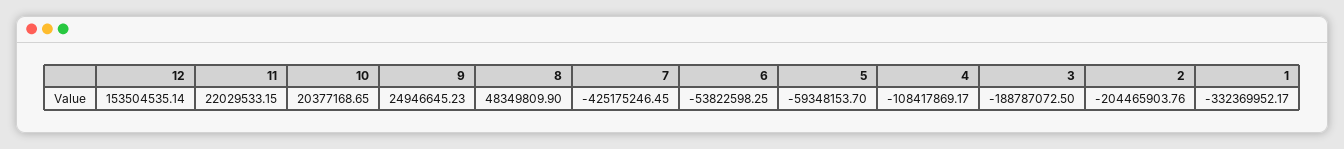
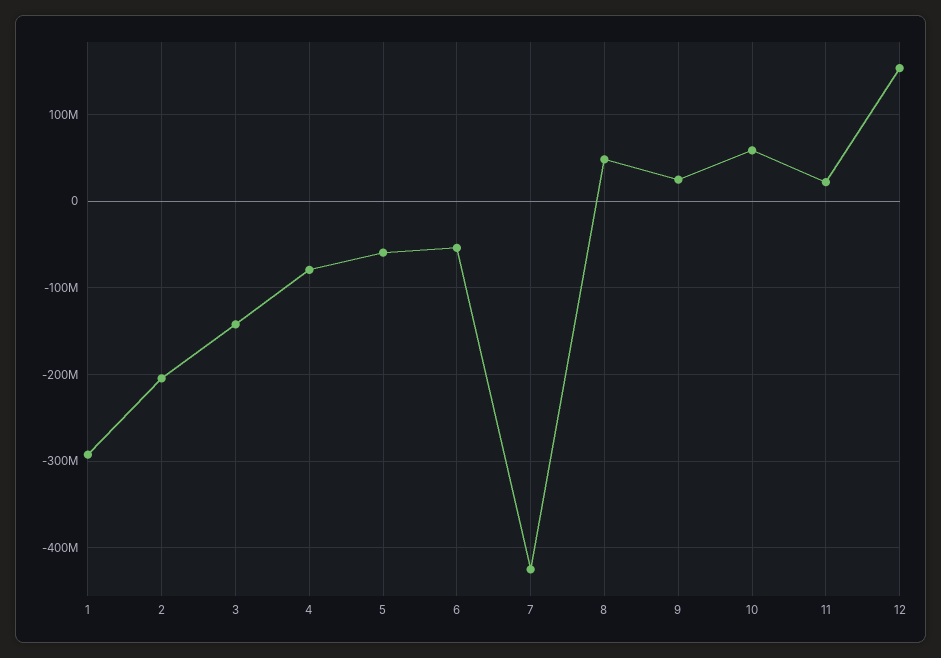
10: 20377168.65 -> 60000000
4: -108417869.17 -> -80000000
3: -188787072.5 -> -140000000
1: -332369952.17 -> -290000000

